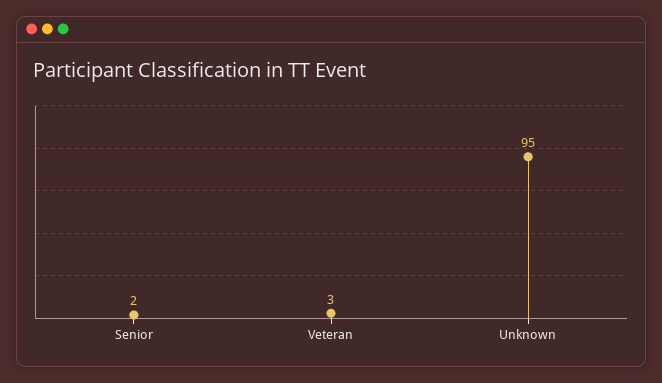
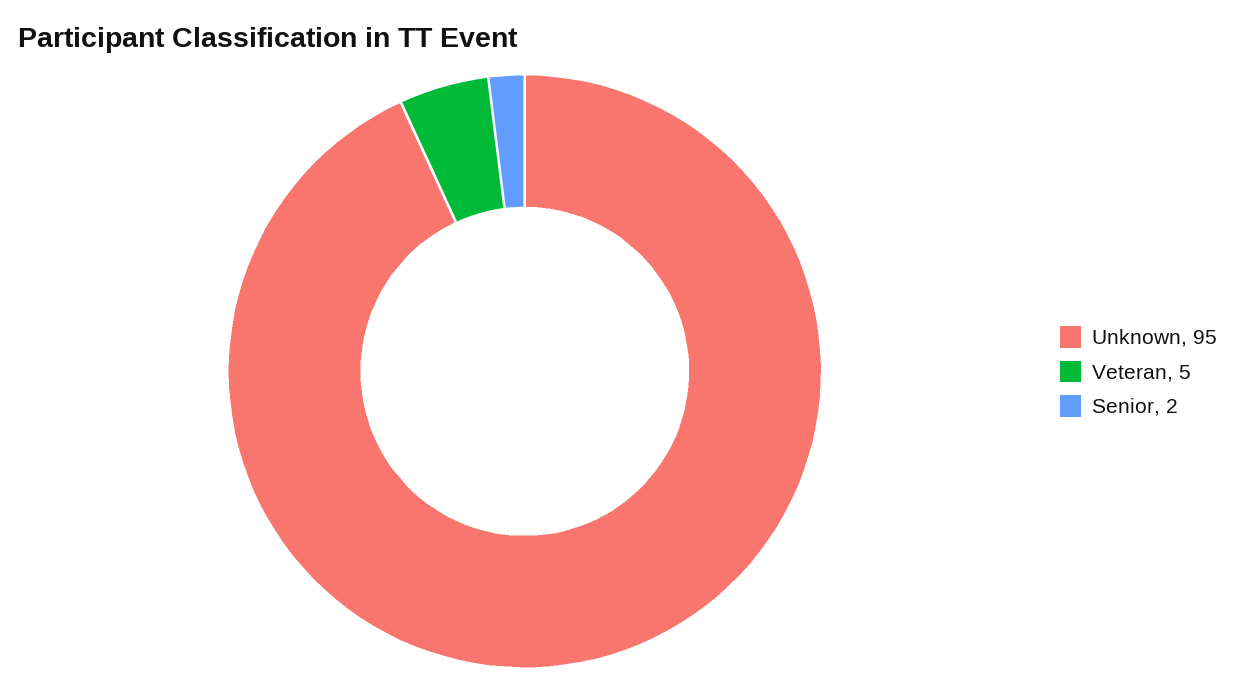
Veteran: 3 -> 5

